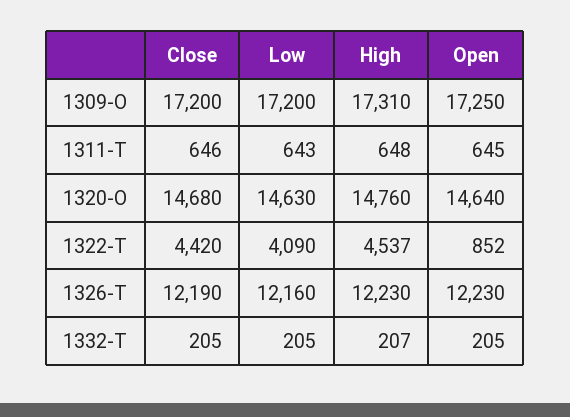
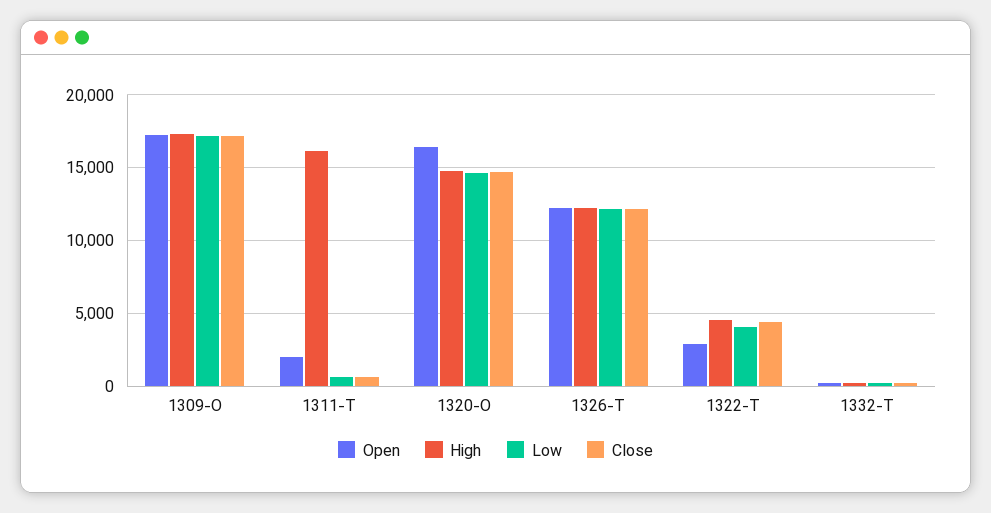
High, 1311-T: 648 -> 16000
Open, 1311-T: 645 -> 2000
Open, 1320-O: 14640 -> 16500
Open, 1322-T: 852 -> 3000

